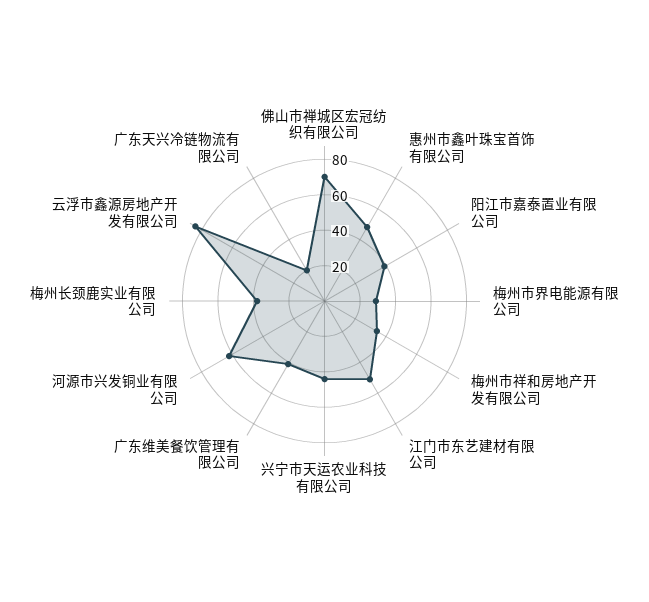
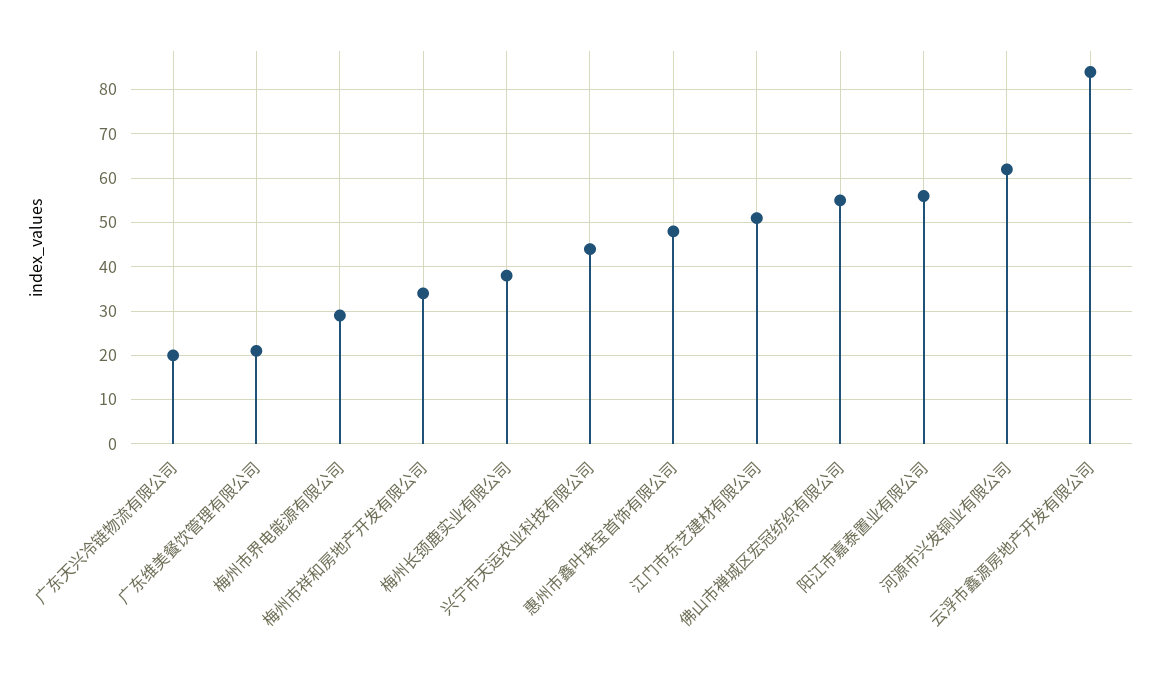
佛山市禅城区宏冠纺织有限公司: 70 -> 55
阳江市嘉泰置业有限公司: 40 -> 55
广东维美餐饮管理有限公司: 40 -> 20

